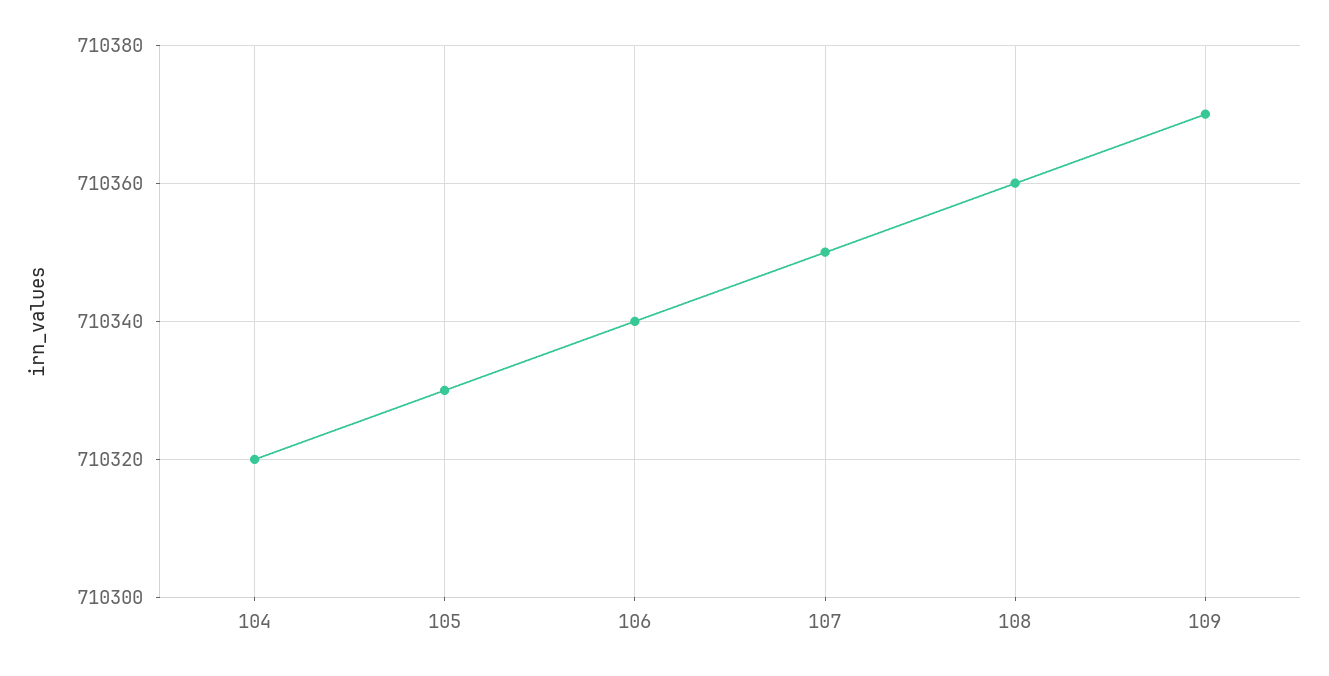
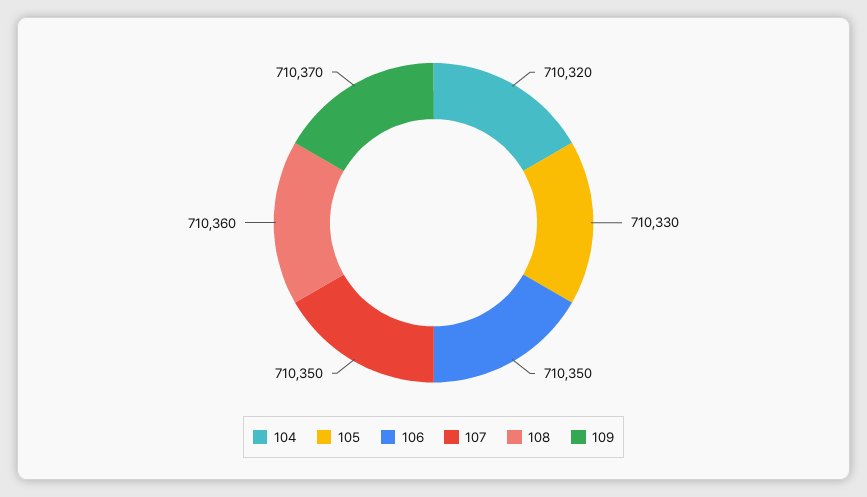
106: 710340 -> 710350

